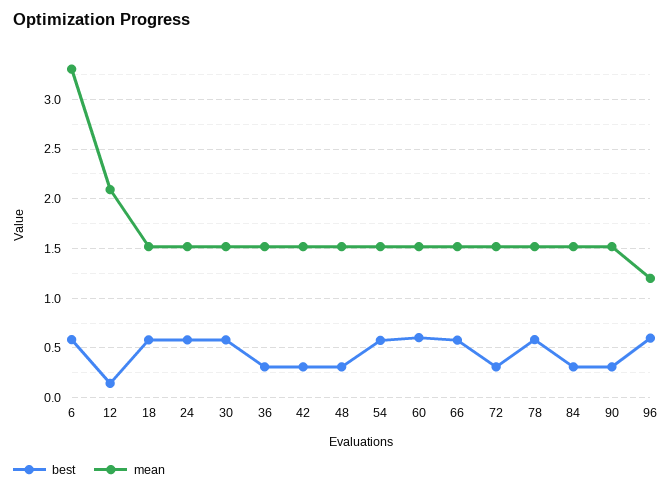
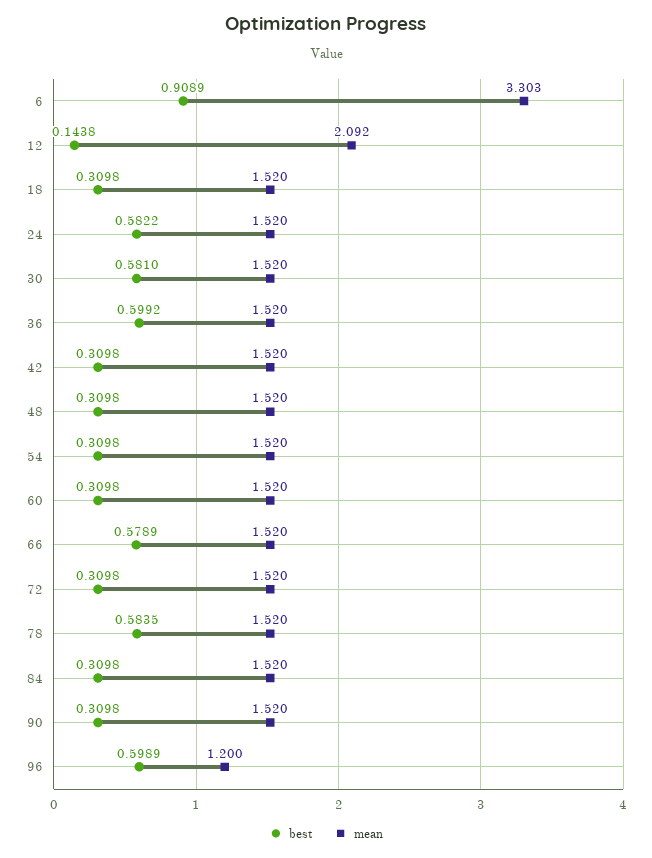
best, 6: 0.6 -> 0.9089
best, 18: 0.6 -> 0.3098
best, 36: 0.3 -> 0.5992
best, 54: 0.6 -> 0.3098
best, 60: 0.6 -> 0.3098

